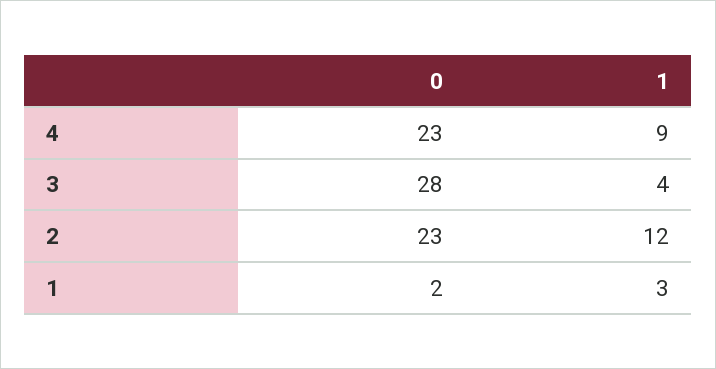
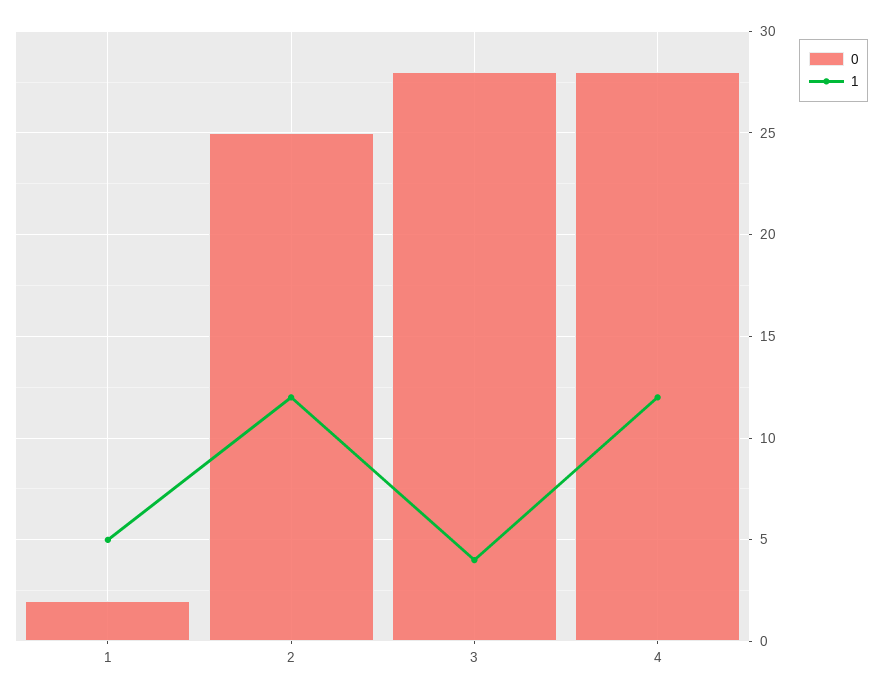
0, 4: 23 -> 28
1, 4: 9 -> 12
0, 2: 23 -> 25
1, 1: 3 -> 5

